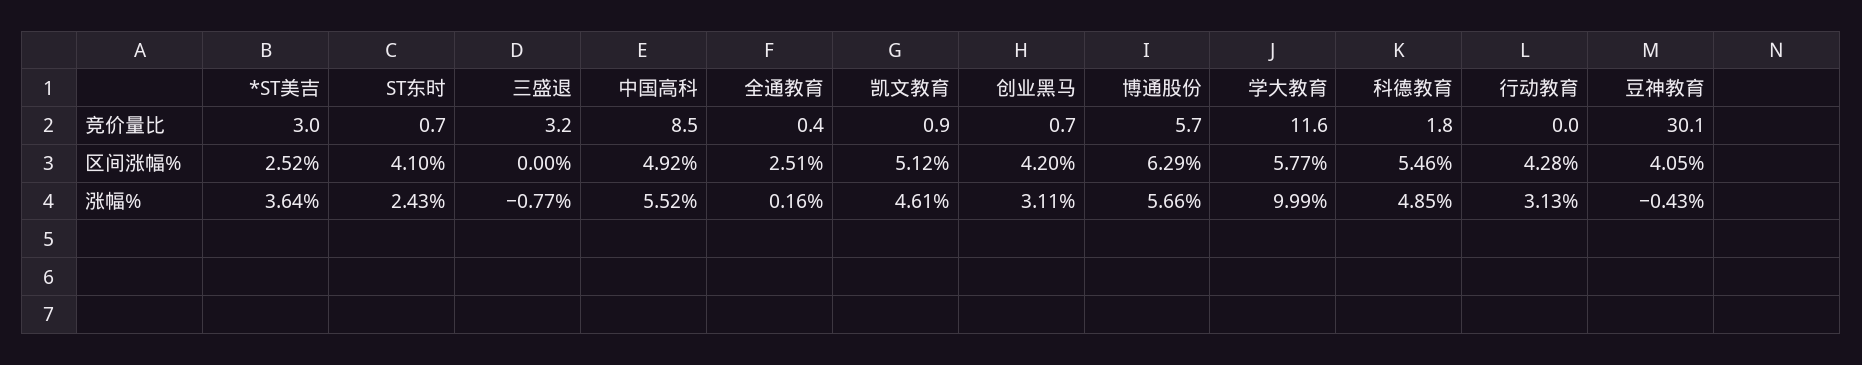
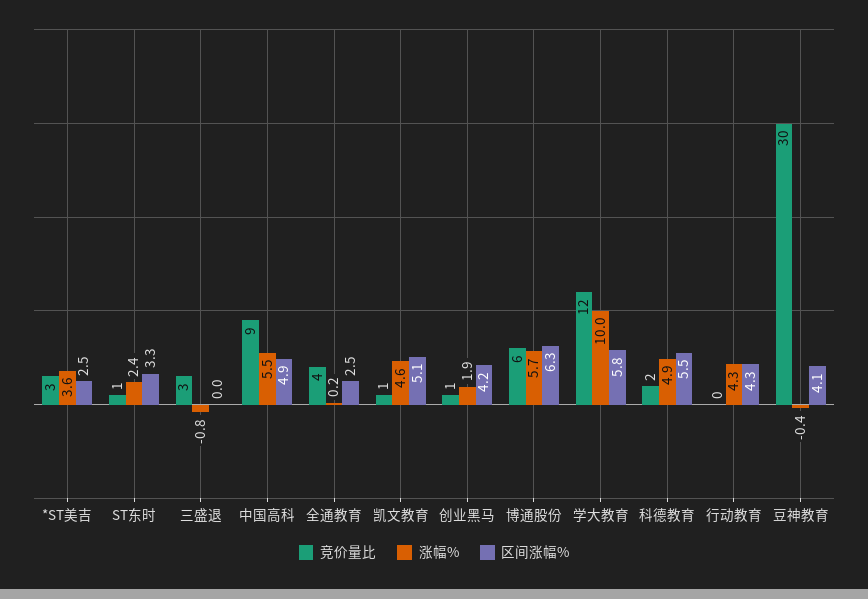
竞价量比, 全通教育: 0.4 -> 4
区间涨幅%, ST东时: 4.1 -> 3.3
涨幅%, 创业黑马: 3.11 -> 1.9
涨幅%, 行动教育: 3.13 -> 4.3

